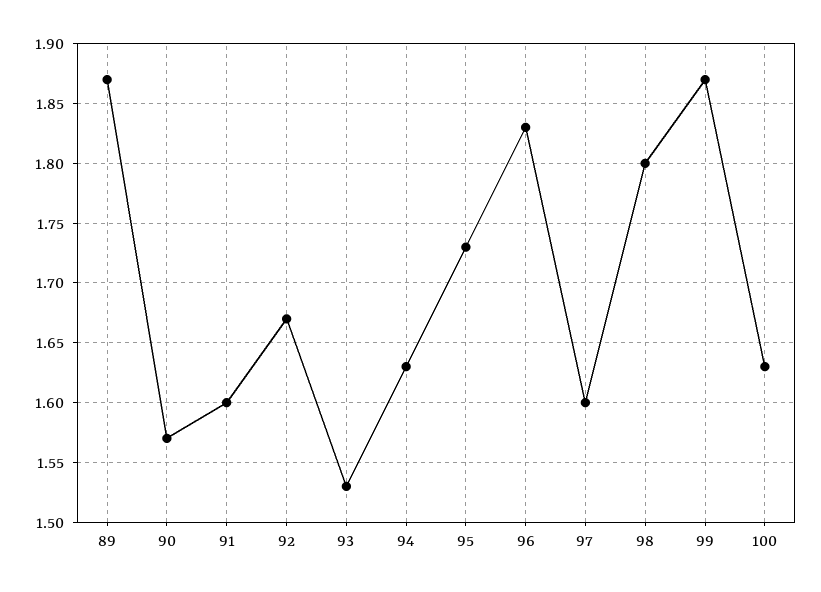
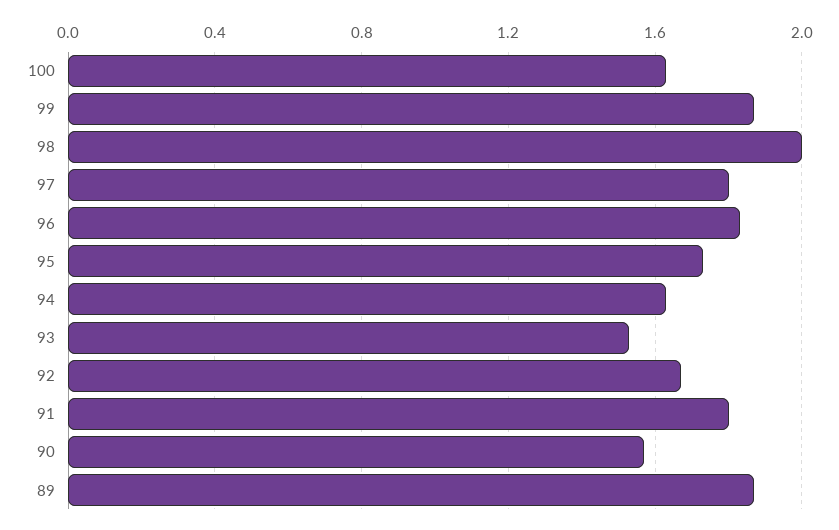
91: 1.6 -> 1.8
97: 1.6 -> 1.8
98: 1.8 -> 2

